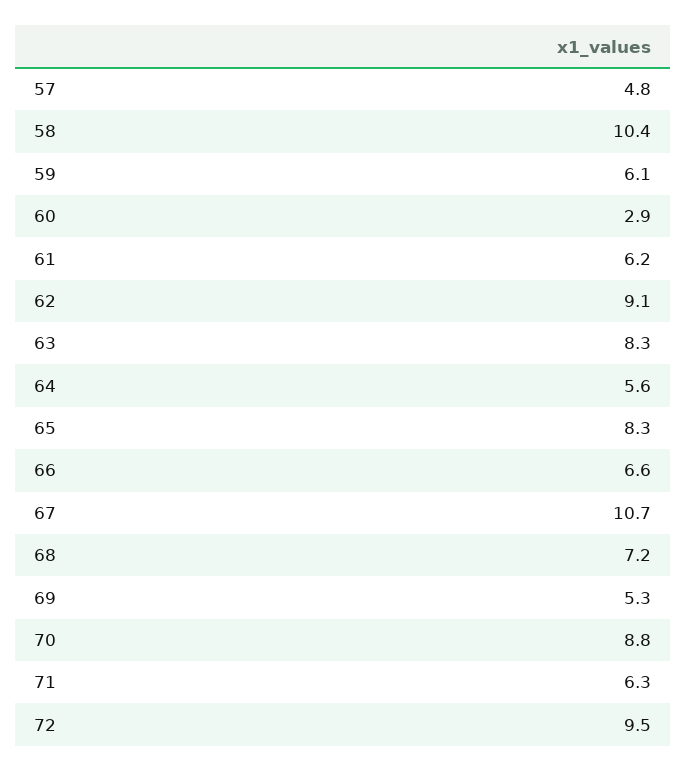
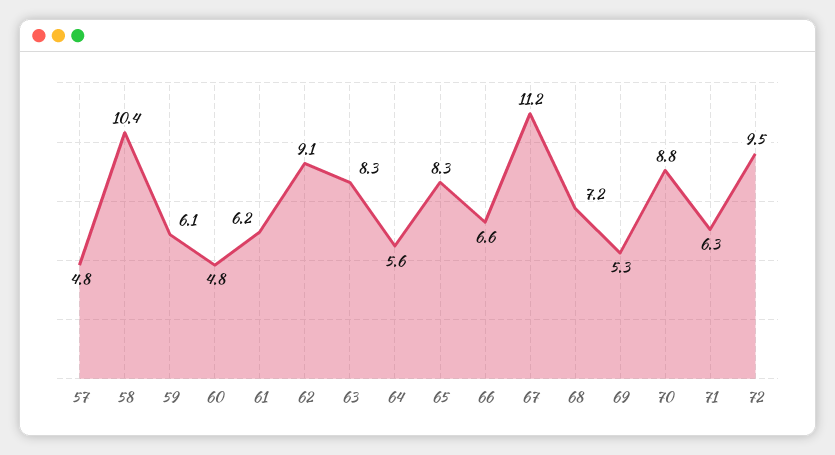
60: 2.9 -> 4.8
67: 10.7 -> 11.2

